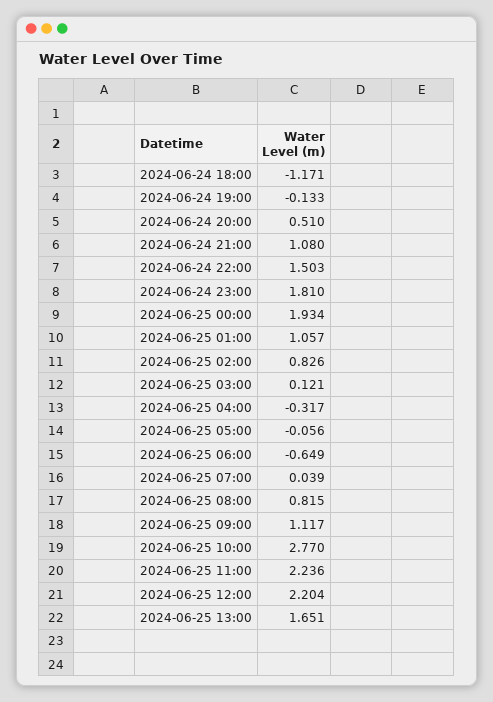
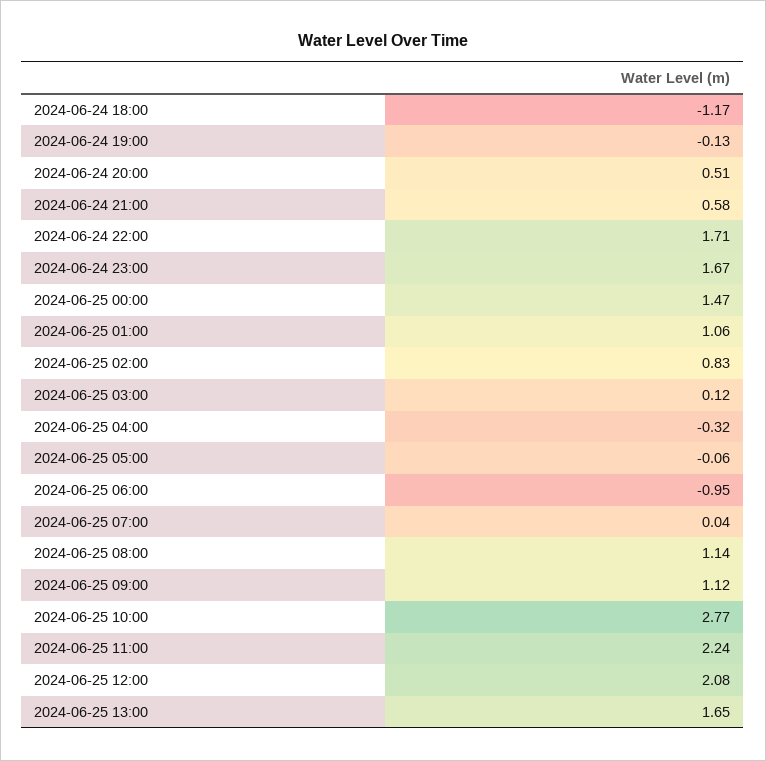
2024-06-24 21:00: 1.08 -> 0.58
2024-06-24 22:00: 1.503 -> 1.71
2024-06-24 23:00: 1.81 -> 1.67
2024-06-25 00:00: 1.934 -> 1.47
2024-06-25 06:00: -0.649 -> -0.95
2024-06-25 08:00: 0.815 -> 1.14
2024-06-25 12:00: 2.204 -> 2.08

